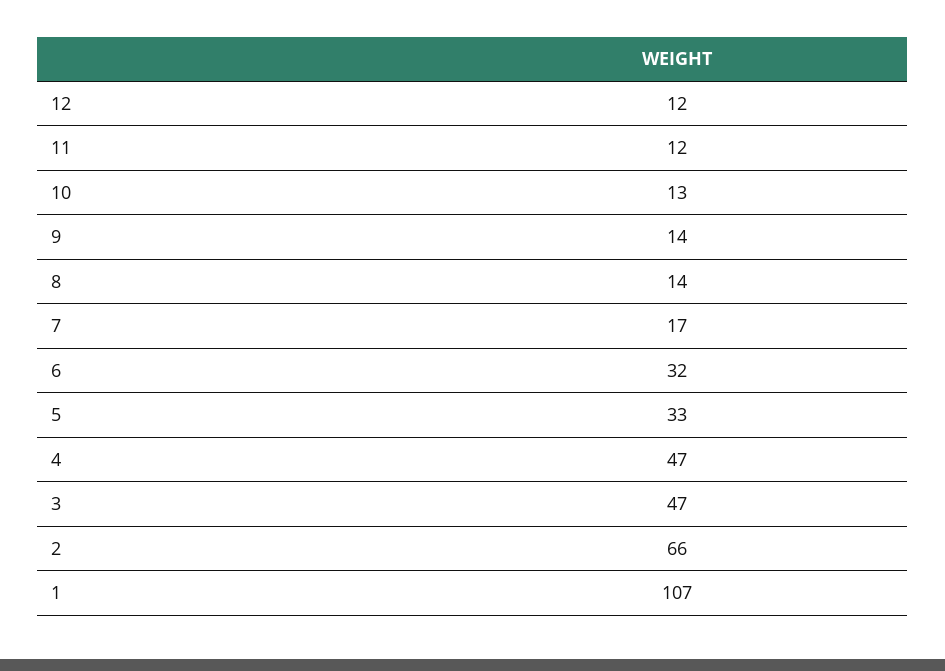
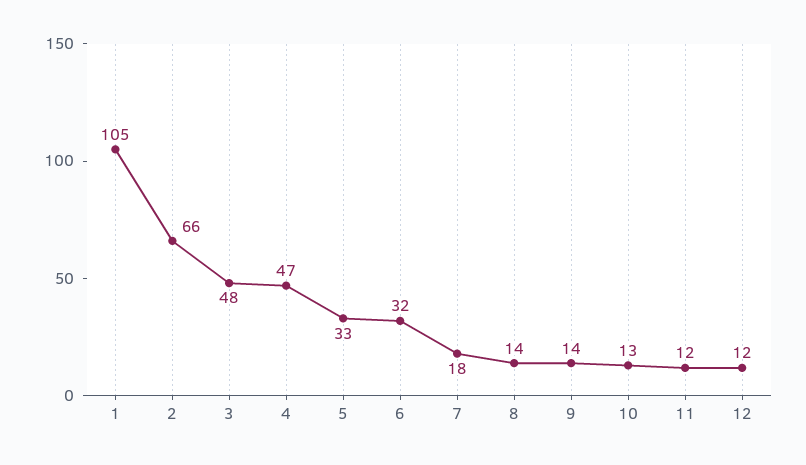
7: 17 -> 18
3: 47 -> 48
1: 107 -> 105

